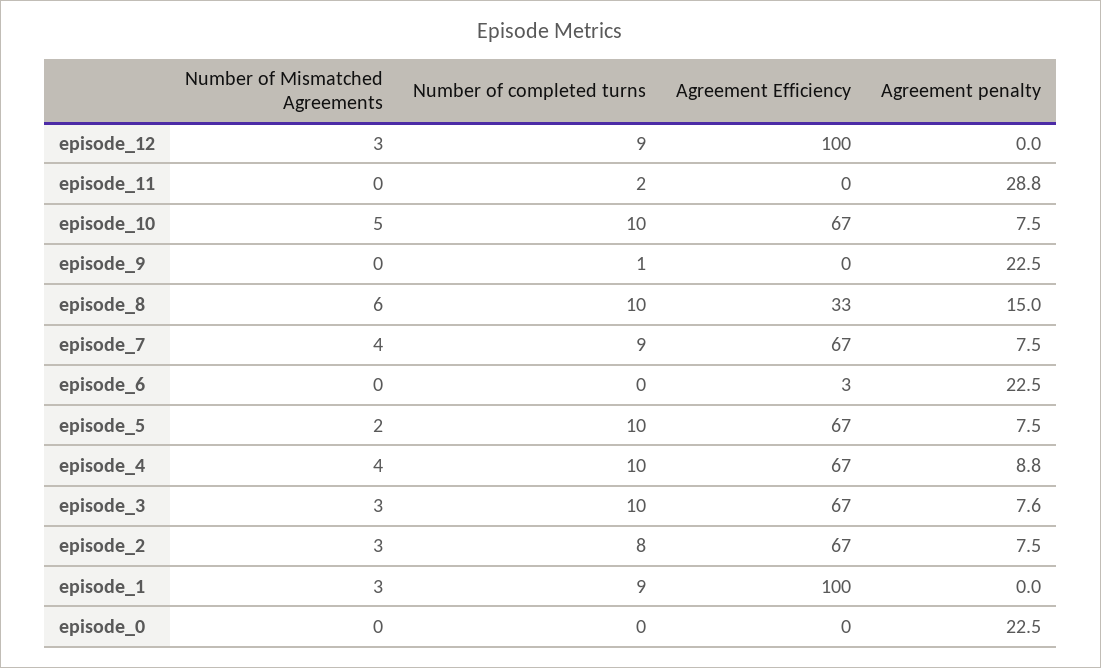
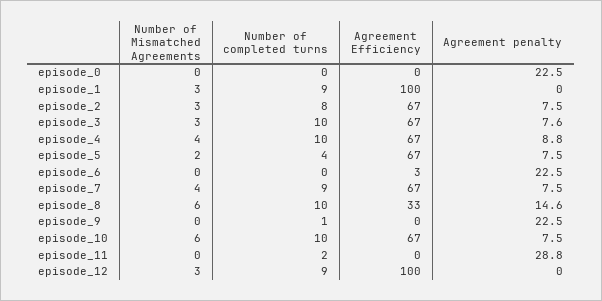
Number of Mismatched Agreements, episode_10: 5 -> 6
Agreement penalty, episode_8: 15 -> 14.6
Number of completed turns, episode_5: 10 -> 4

